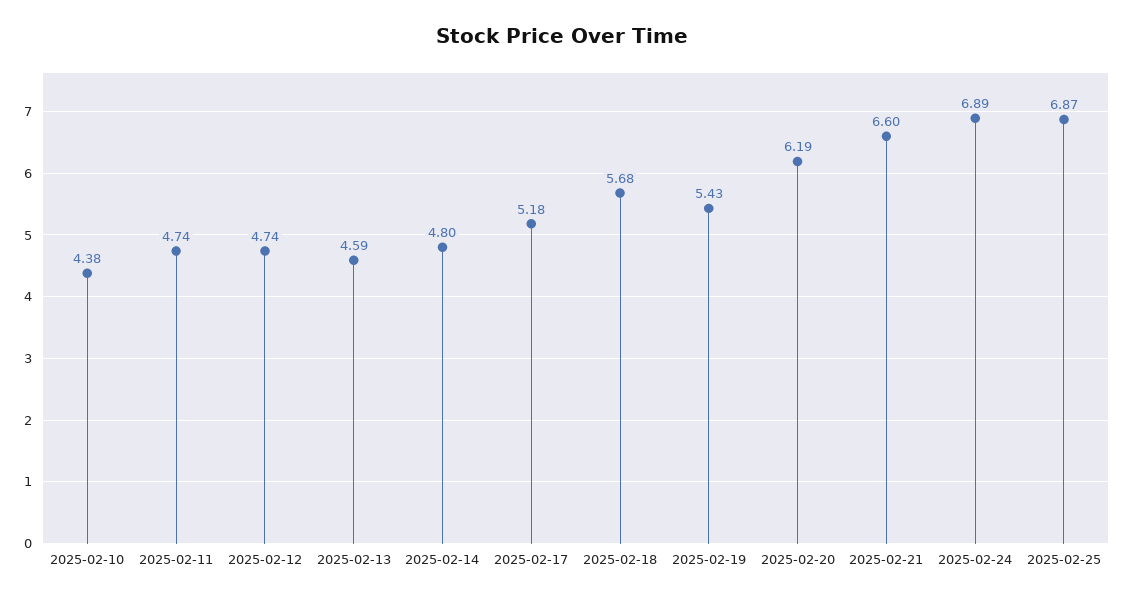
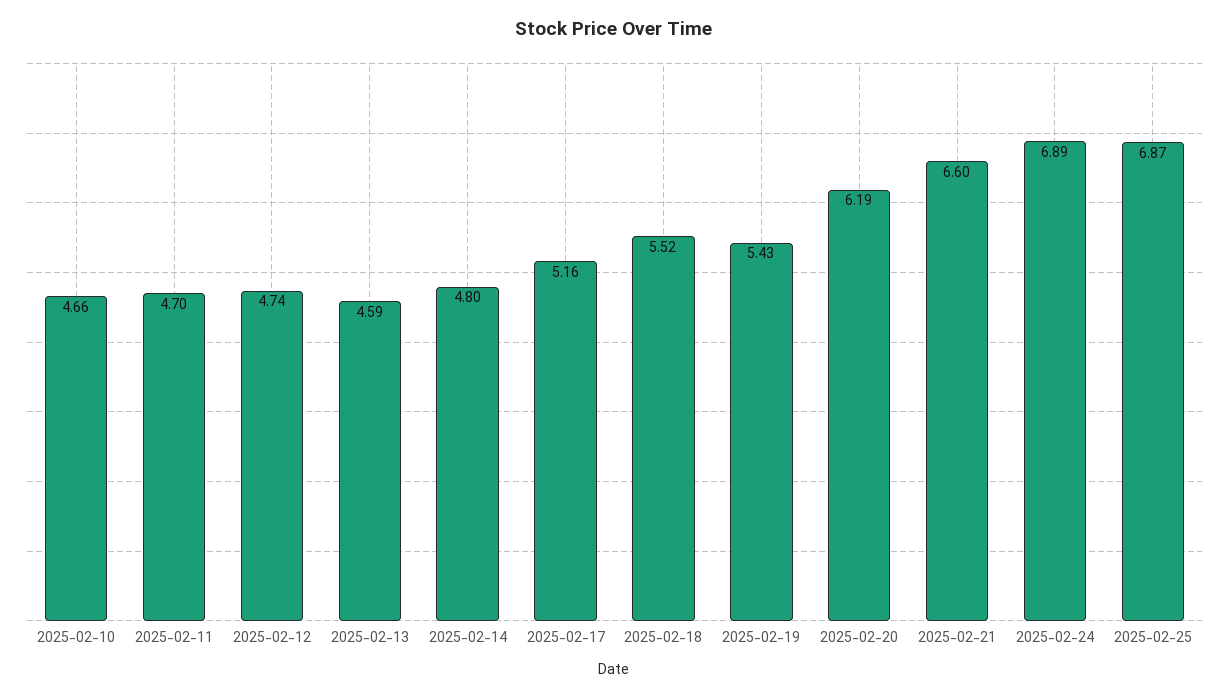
2025-02-10: 4.38 -> 4.66
2025-02-11: 4.74 -> 4.7
2025-02-17: 5.18 -> 5.16
2025-02-18: 5.68 -> 5.52

